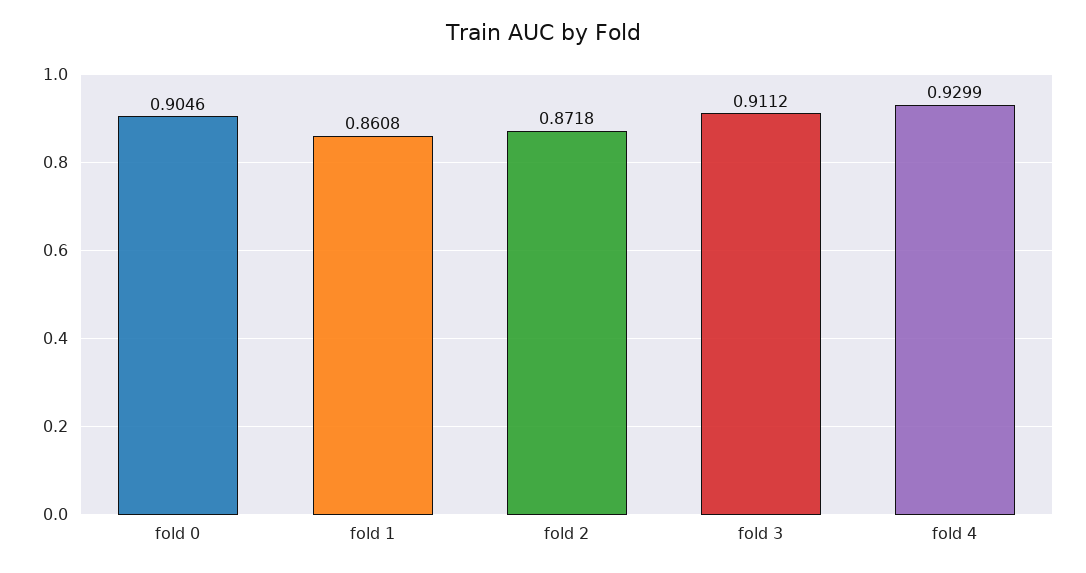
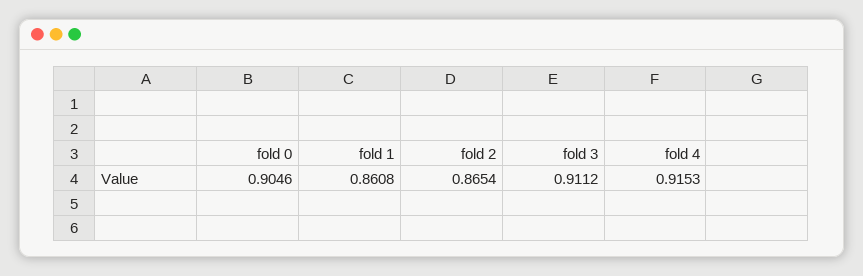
fold 2: 0.8718 -> 0.8654
fold 4: 0.9299 -> 0.9153

